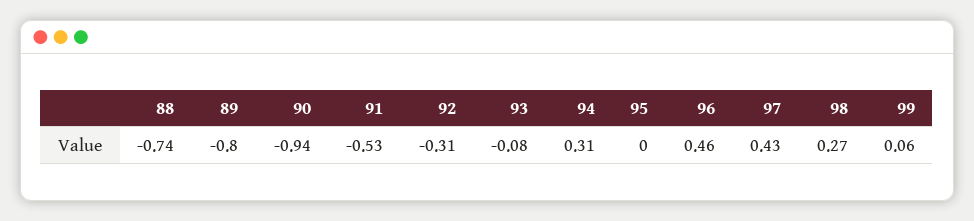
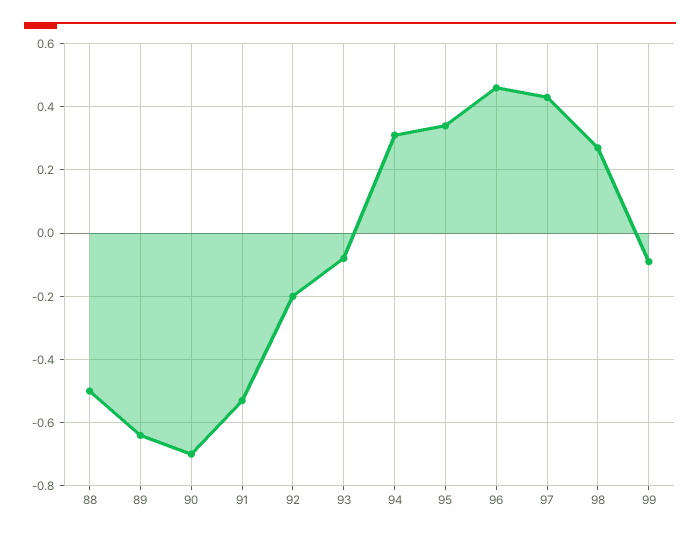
88: -0.74 -> -0.5
89: -0.8 -> -0.65
90: -0.94 -> -0.7
92: -0.31 -> -0.2
95: 0 -> 0.35
99: 0.06 -> -0.1

